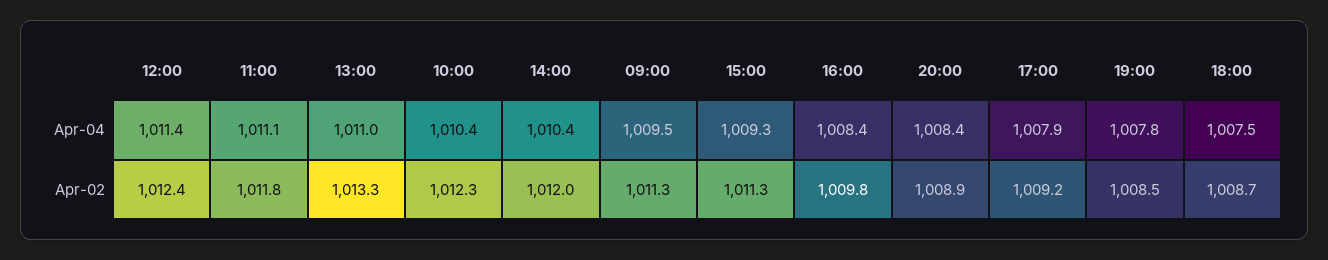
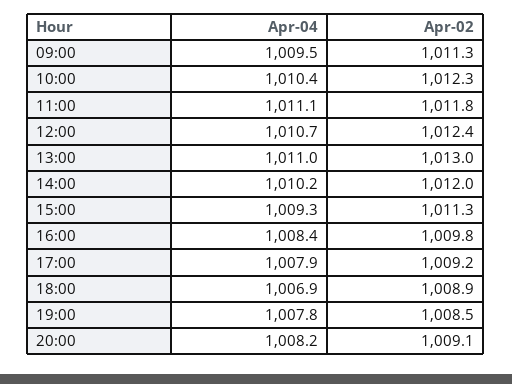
12:00, Apr-04: 1011.4 -> 1010.7
14:00, Apr-04: 1010.4 -> 1010.2
20:00, Apr-04: 1008.4 -> 1008.2
18:00, Apr-04: 1007.5 -> 1006.9
13:00, Apr-02: 1013.3 -> 1013
20:00, Apr-02: 1008.9 -> 1009.1
18:00, Apr-02: 1008.7 -> 1008.9

